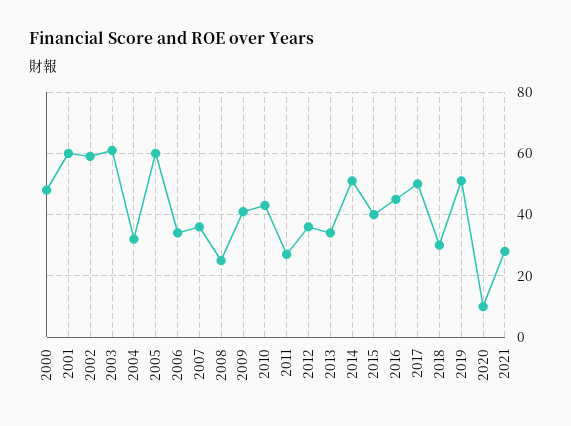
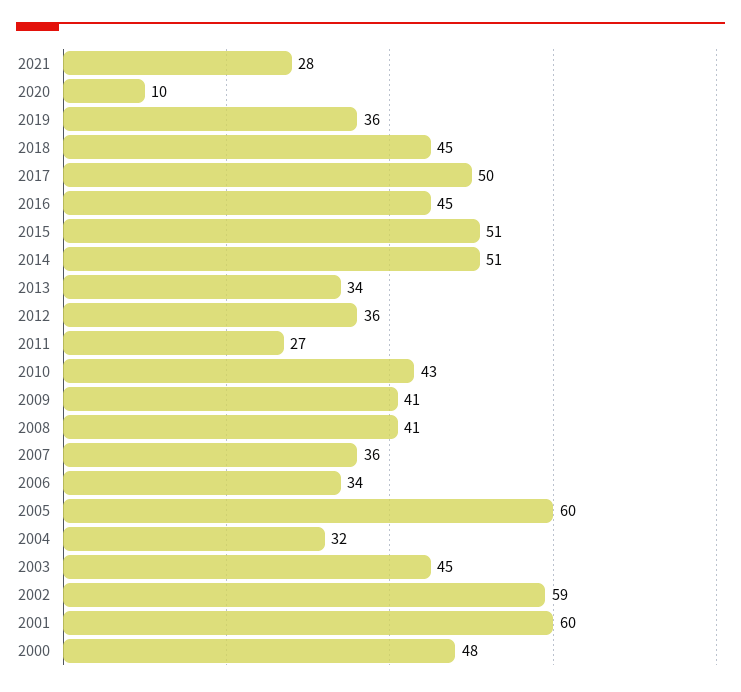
2003: 60 -> 45
2008: 25 -> 41
2015: 40 -> 51
2018: 30 -> 45
2019: 50 -> 36

